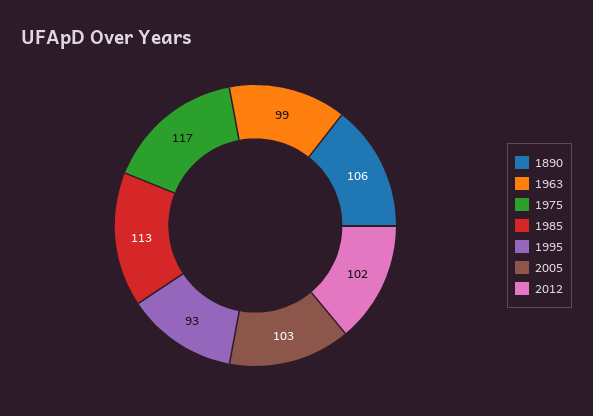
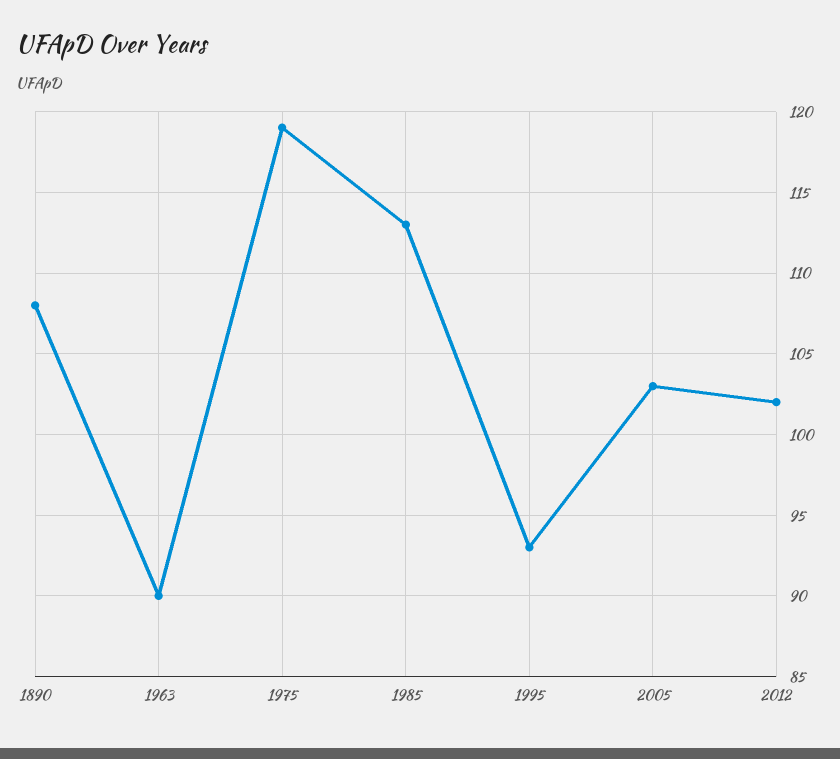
1890: 106 -> 108
1963: 99 -> 90
1975: 117 -> 119

